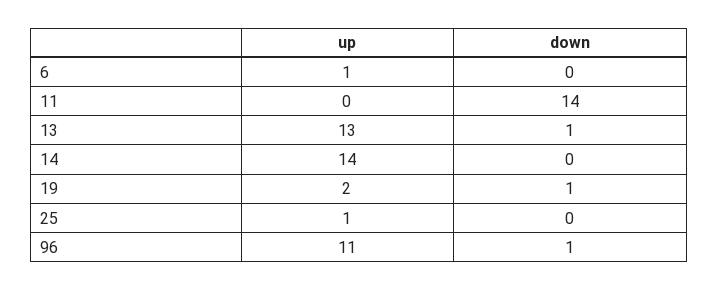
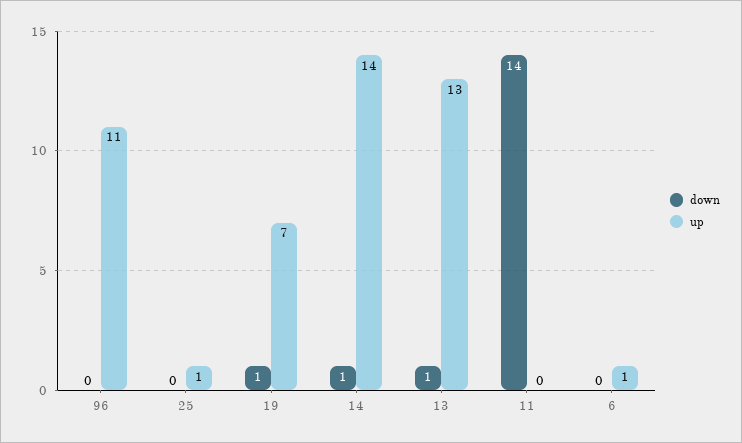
down, 14: 0 -> 1
up, 19: 2 -> 7
down, 96: 1 -> 0

